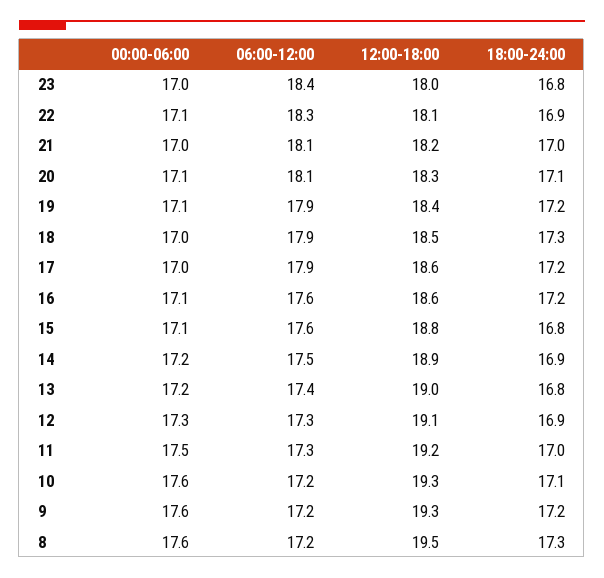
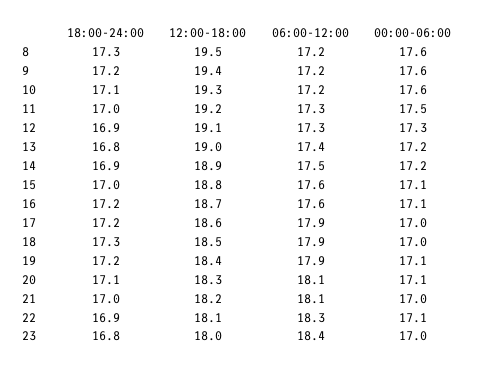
12:00-18:00, 16: 18.6 -> 18.7
18:00-24:00, 15: 16.8 -> 17
12:00-18:00, 9: 19.3 -> 19.4

